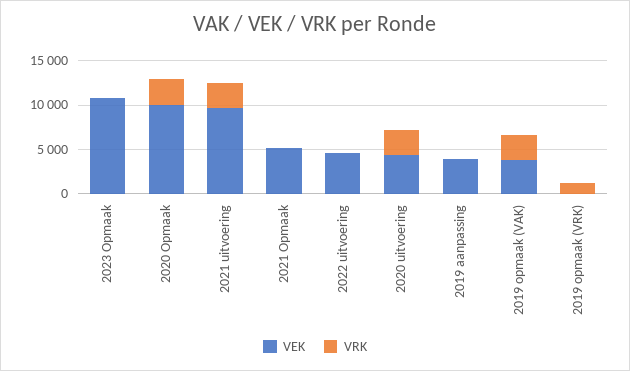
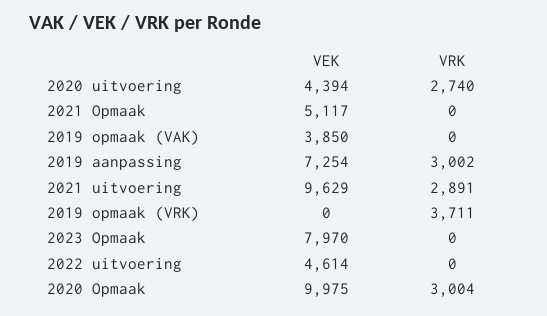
VEK, 2023 Opmaak: 11000 -> 7970
VEK, 2019 aanpassing: 4000 -> 7254
VRK, 2019 aanpassing: 0 -> 3002
VRK, 2019 opmaak (VAK): 3000 -> 0
VRK, 2019 opmaak (VRK): 1000 -> 3711

